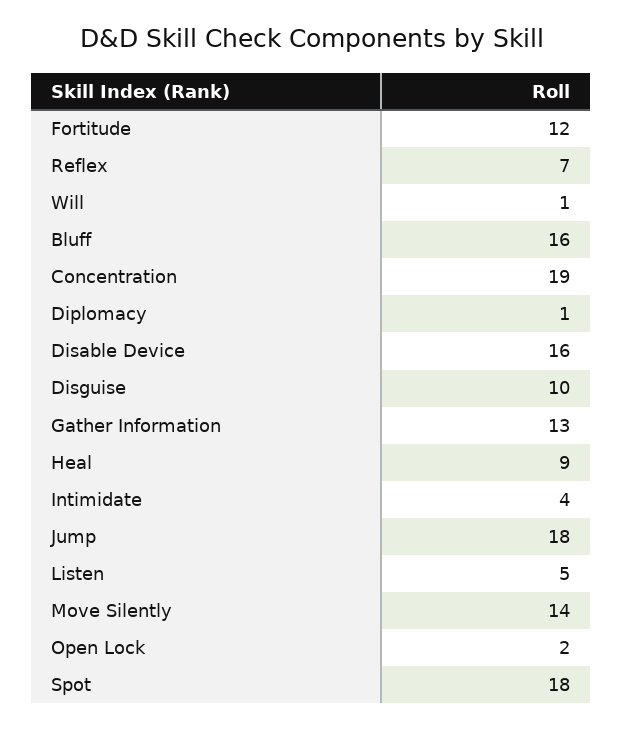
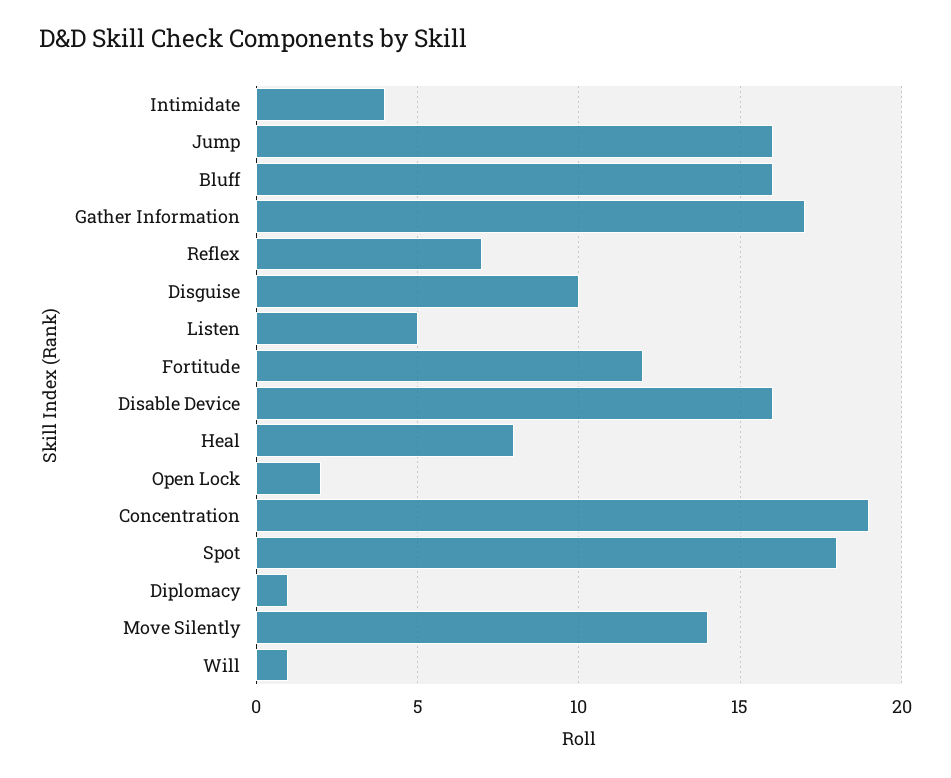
Gather Information: 13 -> 17
Heal: 9 -> 8
Jump: 18 -> 16

